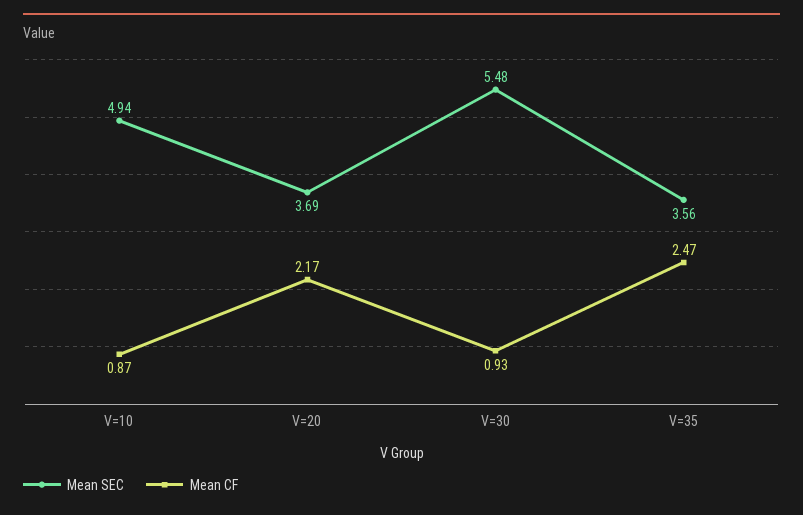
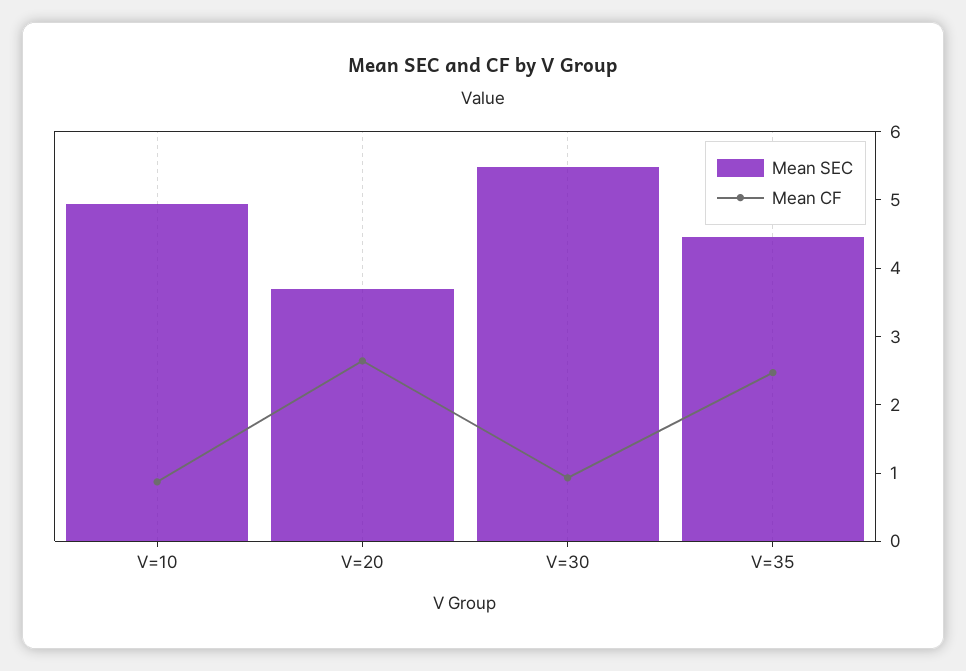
Mean CF, V=20: 2.17 -> 2.6
Mean SEC, V=35: 3.56 -> 4.4

